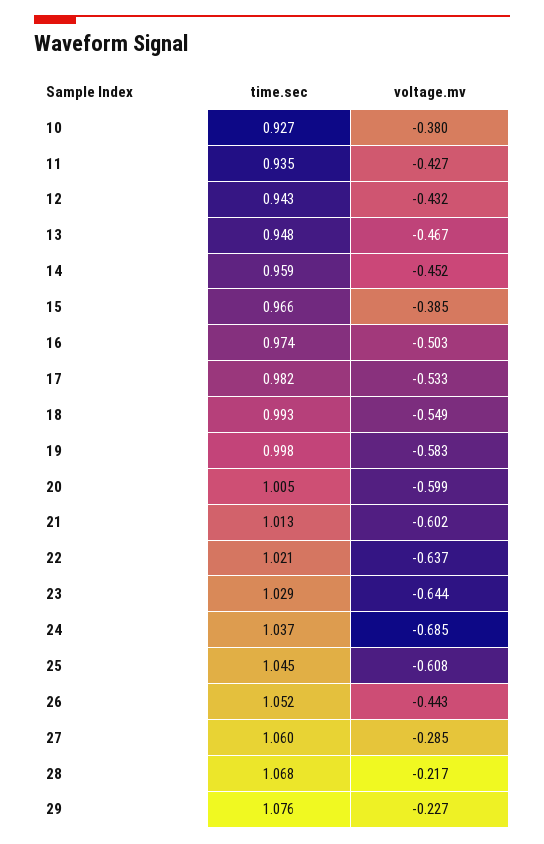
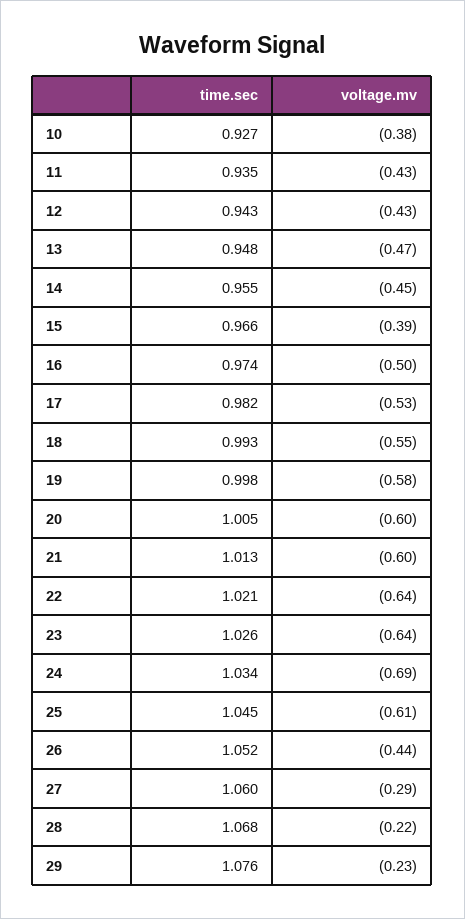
time.sec, 14: 0.959 -> 0.955
time.sec, 23: 1.029 -> 1.026
time.sec, 24: 1.037 -> 1.034

